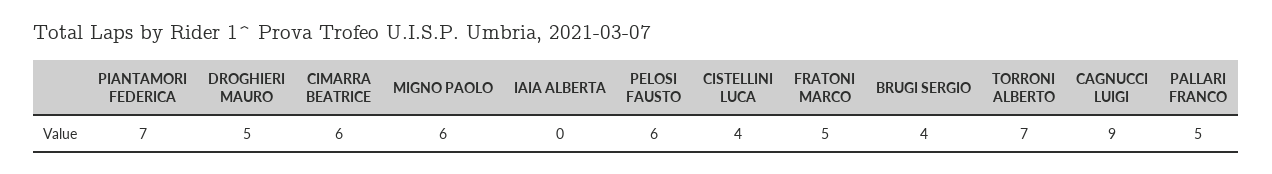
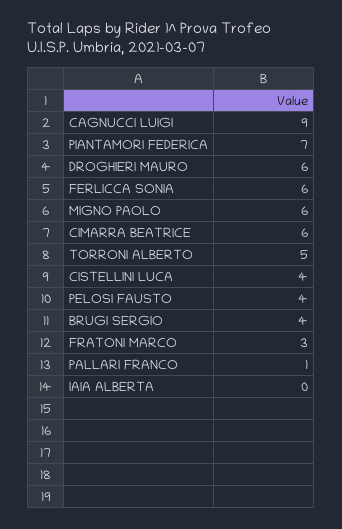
DROGHIERI MAURO: 5 -> 6
PELOSI FAUSTO: 6 -> 4
FRATONI MARCO: 5 -> 3
TORRONI ALBERTO: 7 -> 5
PALLARI FRANCO: 5 -> 1
FERLICCA SONIA: none -> 6

